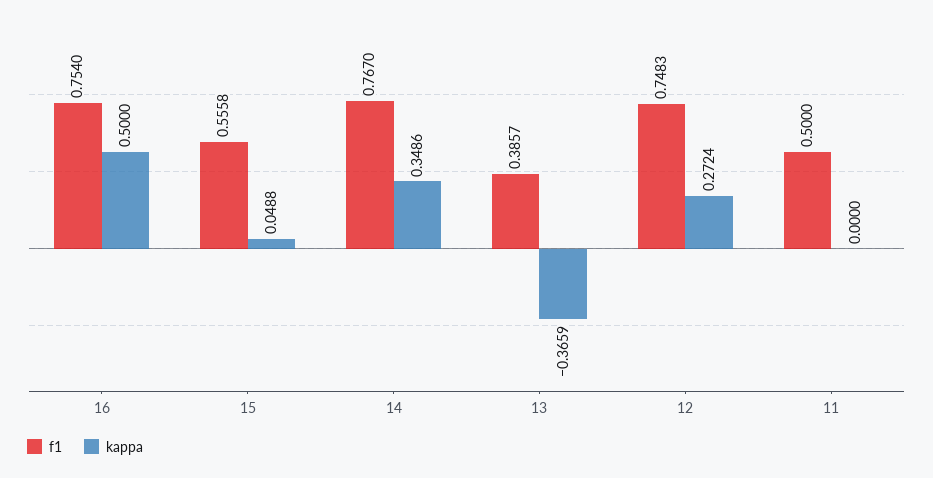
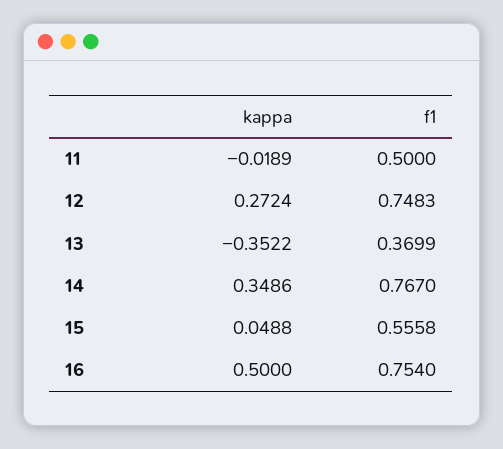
f1, 13: 0.3857 -> 0.3699
kappa, 13: -0.3659 -> -0.3522
kappa, 11: 0 -> -0.0189

